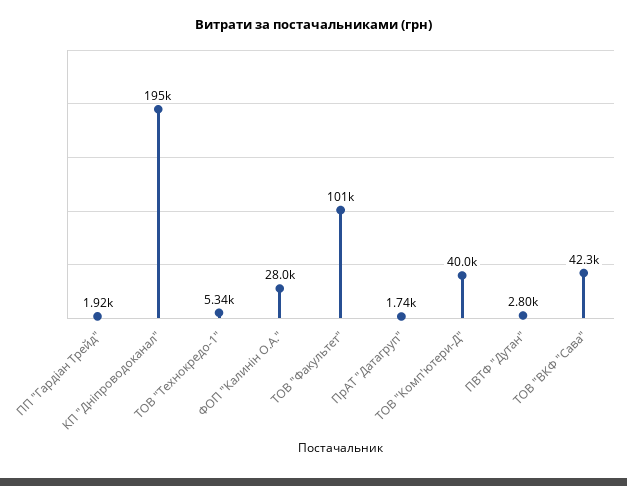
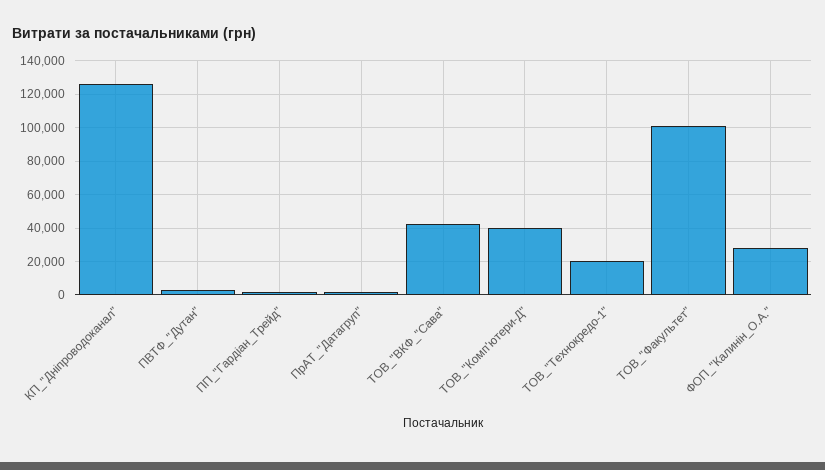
КП "Дніпроводоканал": 195000 -> 125000
ТОВ "Технокредо-1": 5340 -> 20000

